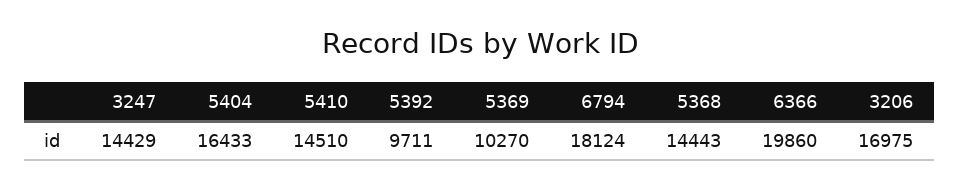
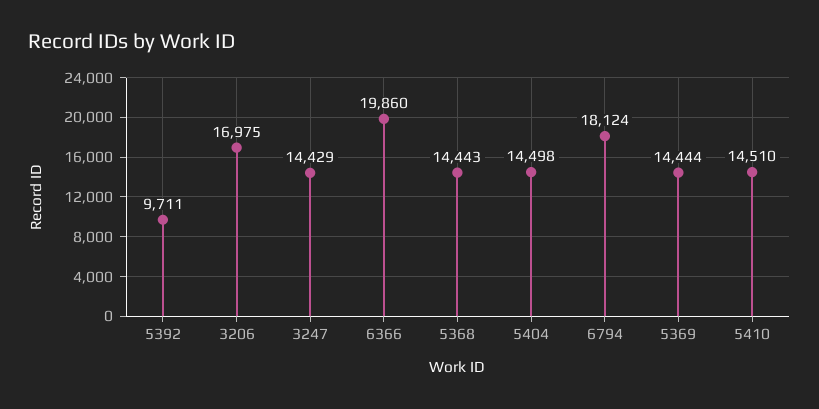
5404: 16433 -> 14498
5369: 10270 -> 14444

